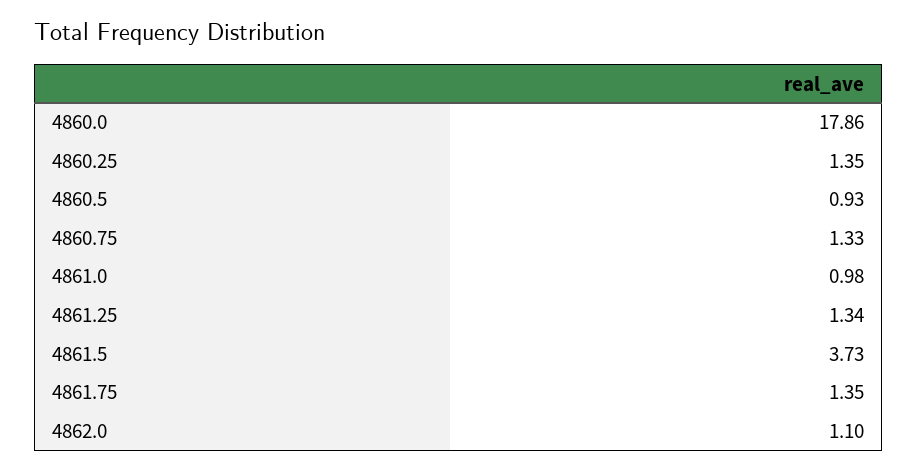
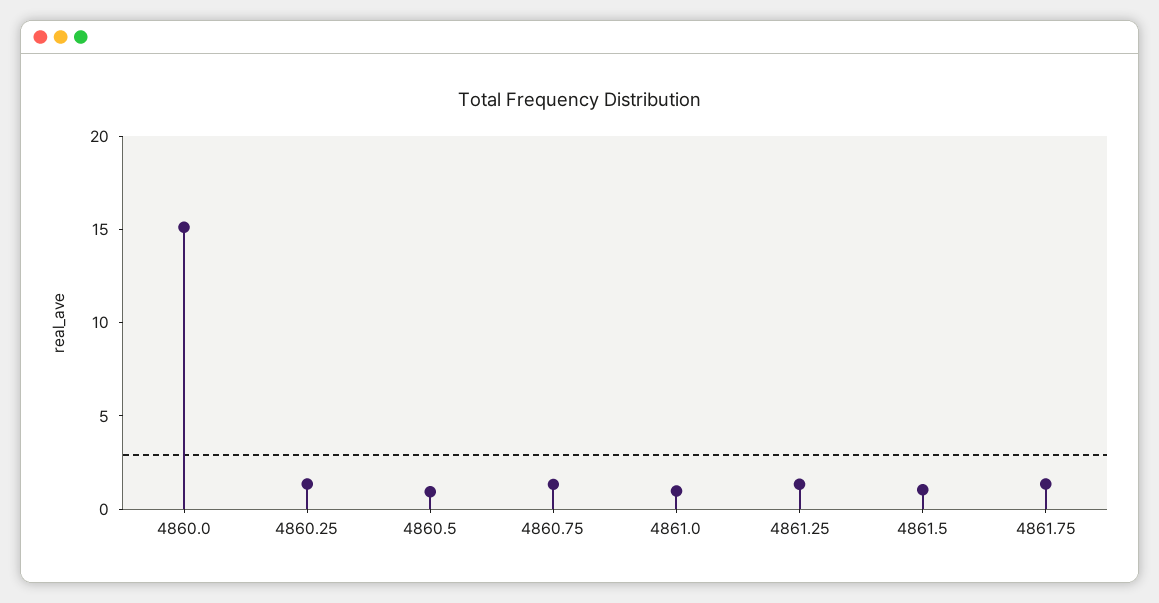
4860.0: 17.86 -> 15
4861.5: 3.73 -> 1
4862.0: 1.1 -> none

